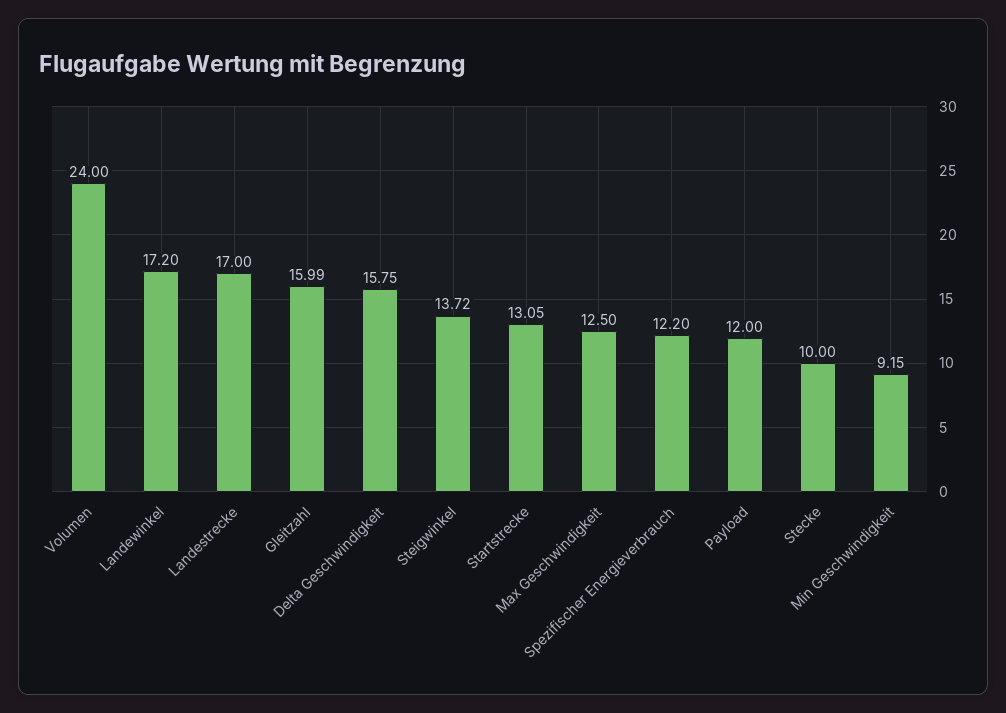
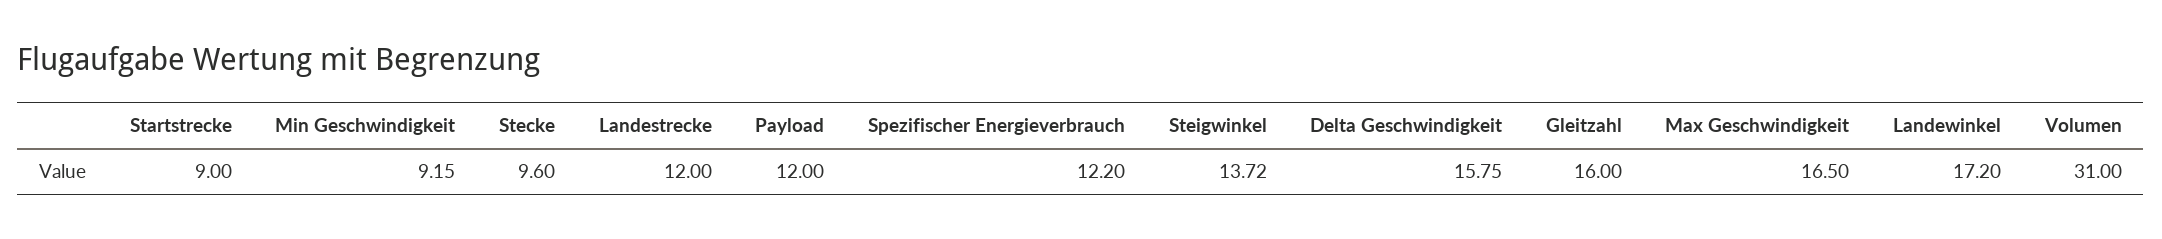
Volumen: 24 -> 31
Landestrecke: 17 -> 12
Gleitzahl: 15.99 -> 16
Startstrecke: 13.05 -> 9
Max Geschwindigkeit: 12.5 -> 16.5
Stecke: 10 -> 9.6

